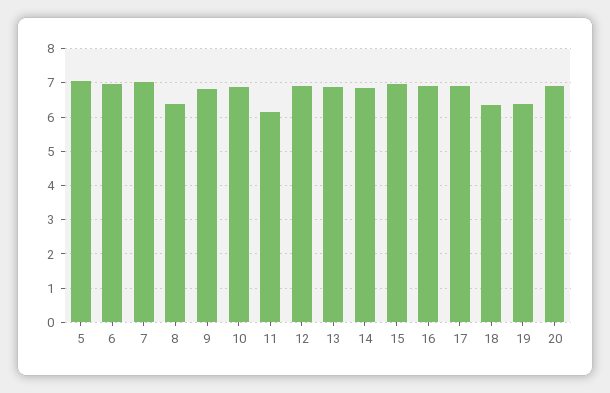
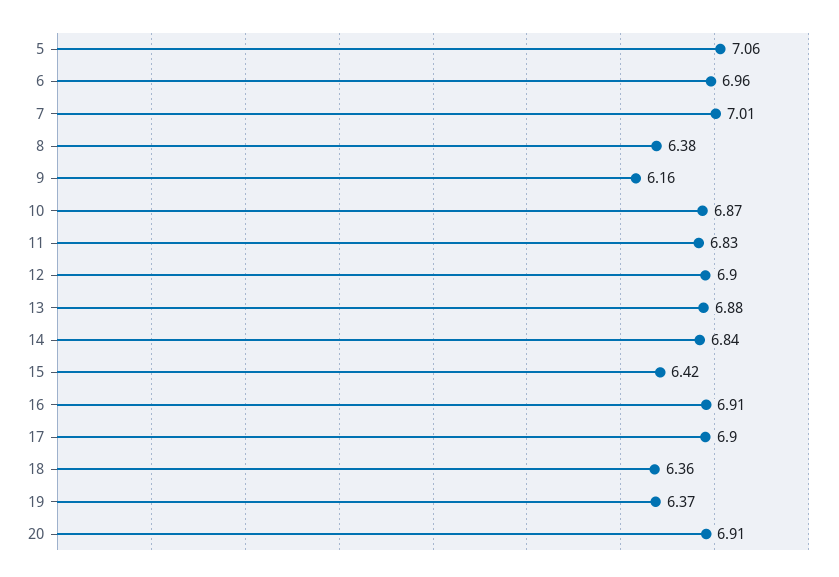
9: 6.8 -> 6.16
11: 6.2 -> 6.83
15: 7 -> 6.42

